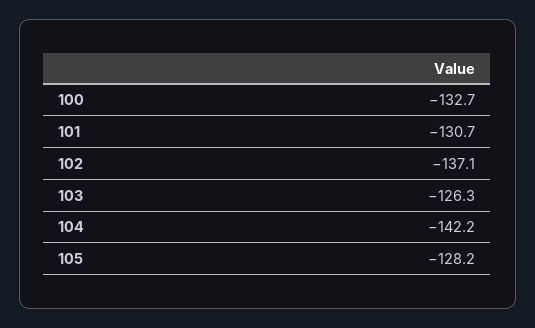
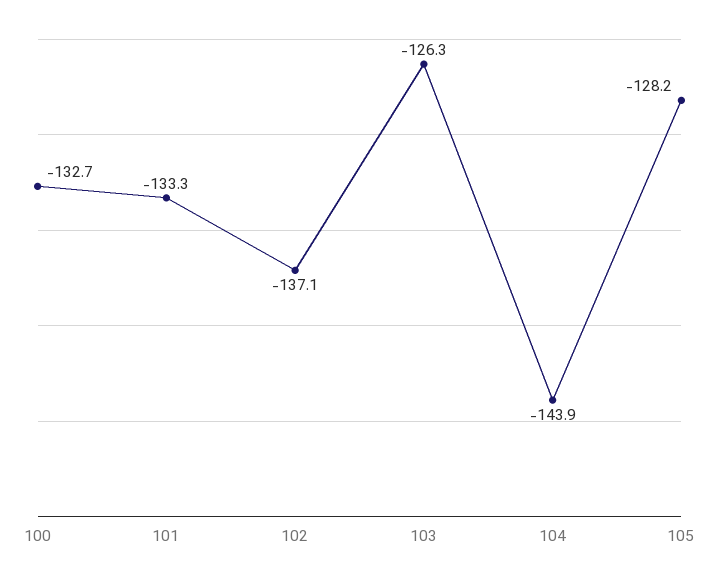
101: -130.7 -> -133.3
104: -142.2 -> -143.9

